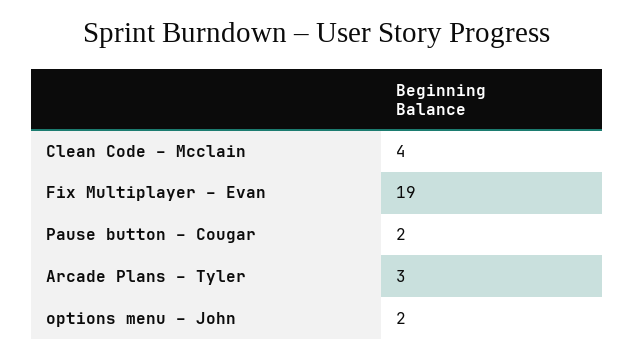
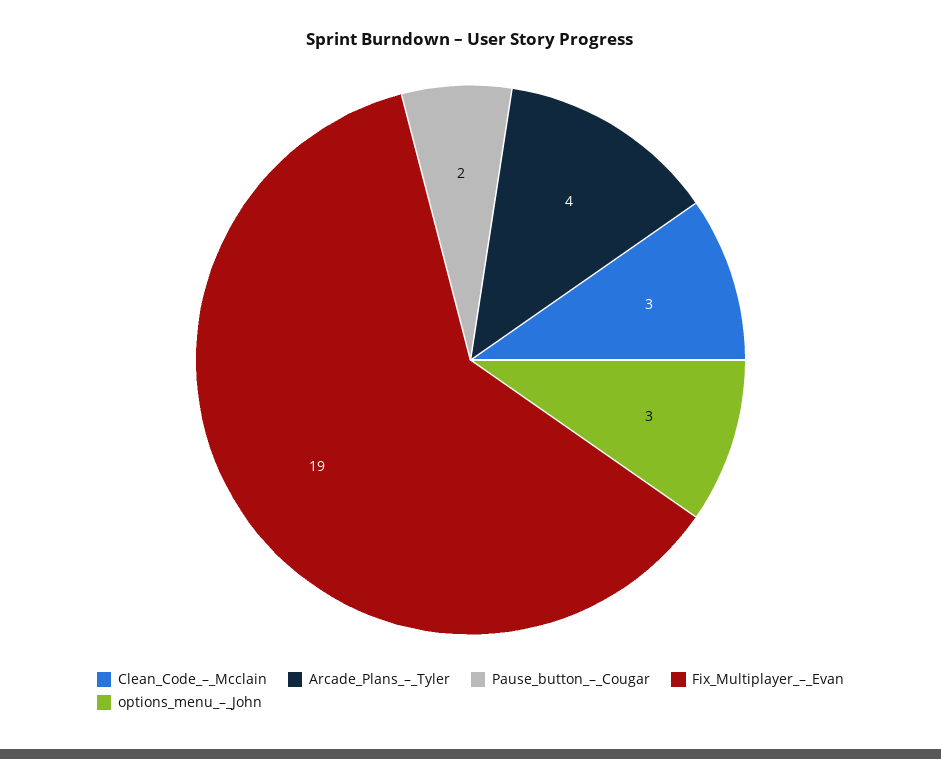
Clean Code – Mcclain: 4 -> 3
Arcade Plans – Tyler: 3 -> 4
options menu – John: 2 -> 3

